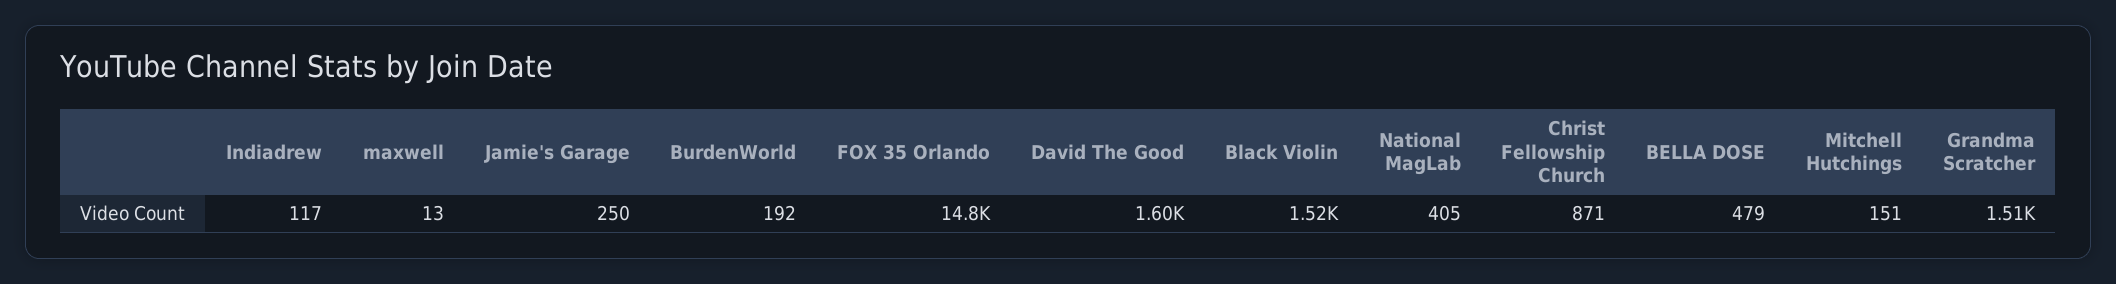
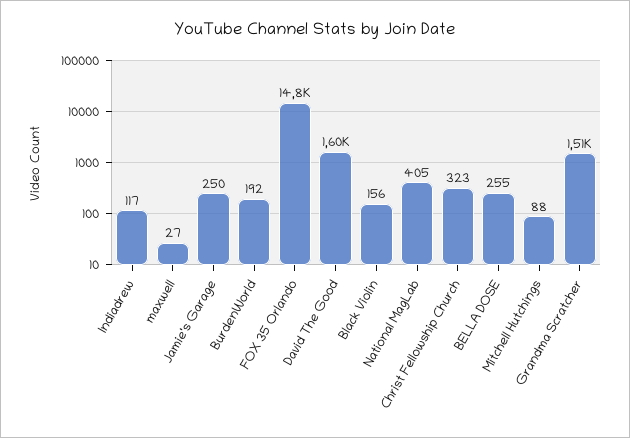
maxwell: 13 -> 27
Black Violin: 1520 -> 156
Christ Fellowship Church: 871 -> 323
BELLA DOSE: 479 -> 255
Mitchell Hutchings: 151 -> 88

